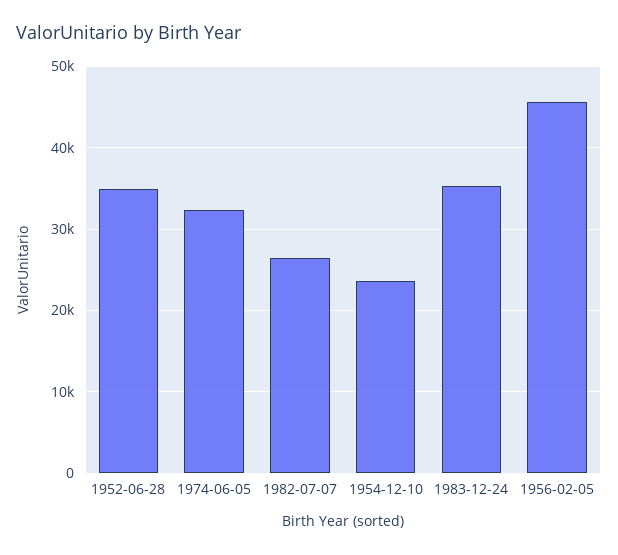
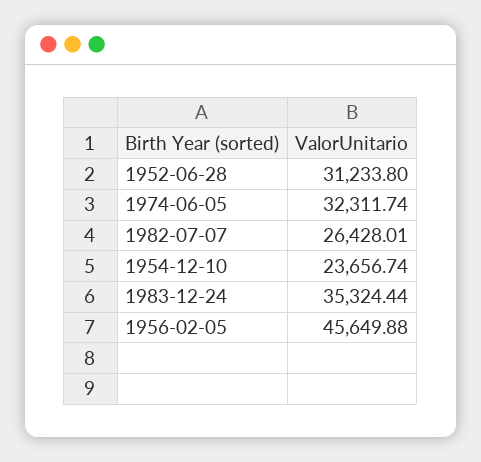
1952-06-28: 35000 -> 31233.8

